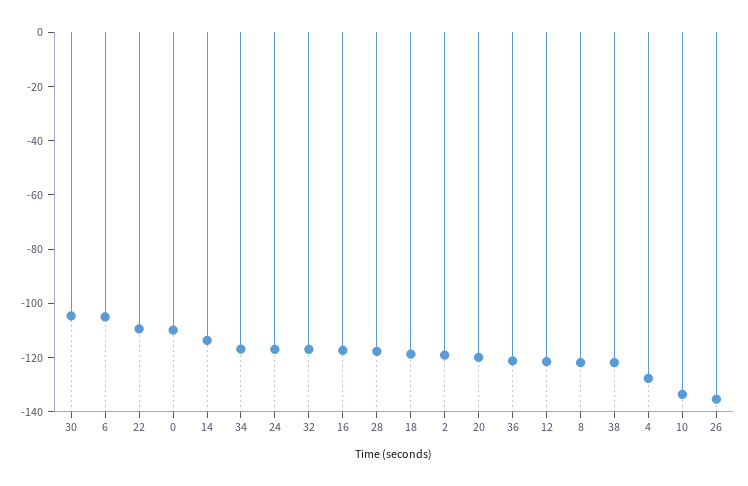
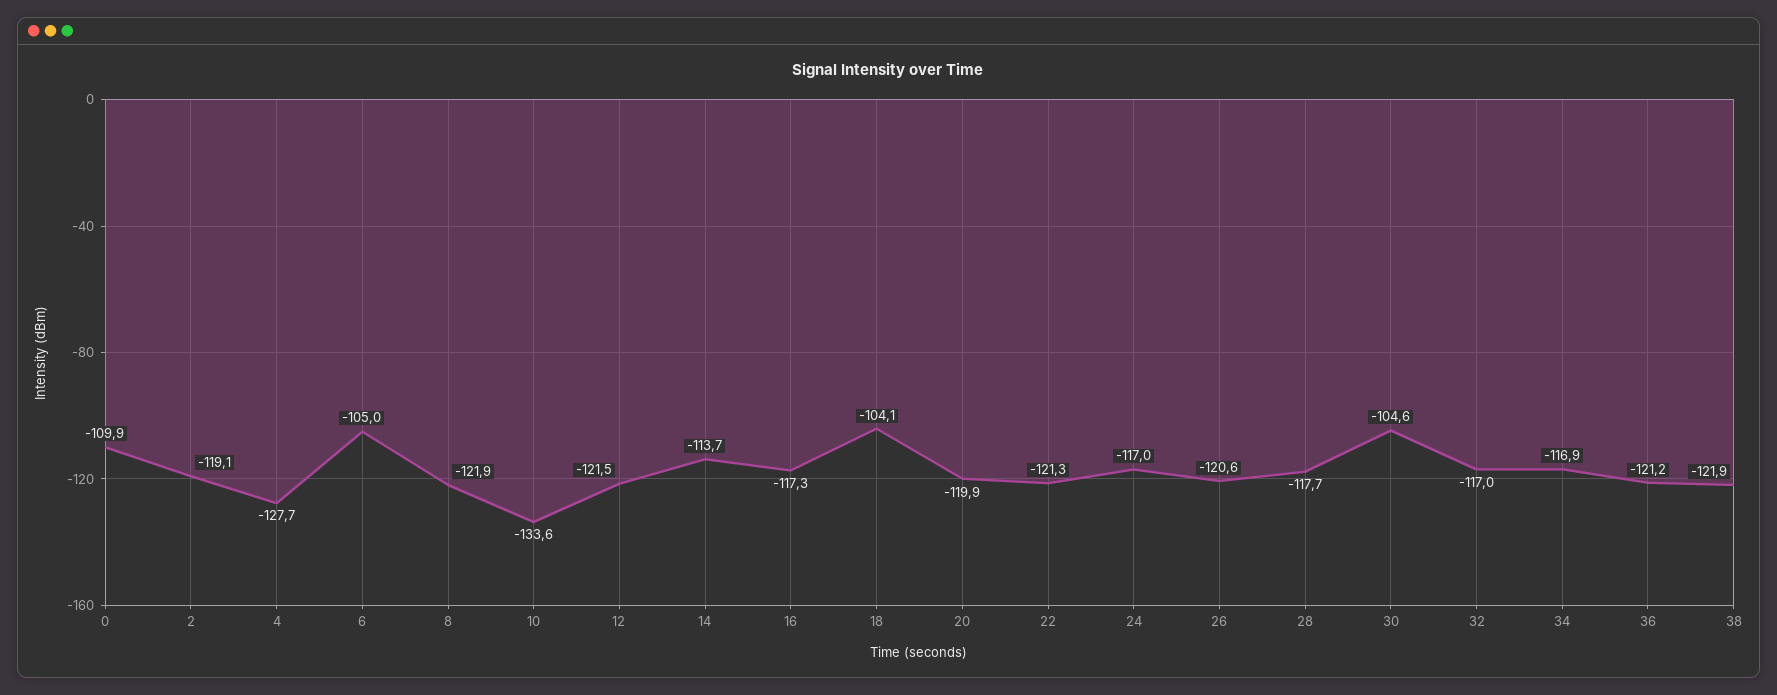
22: -110 -> -121.3
18: -120 -> -104.1
26: -135 -> -120.6

